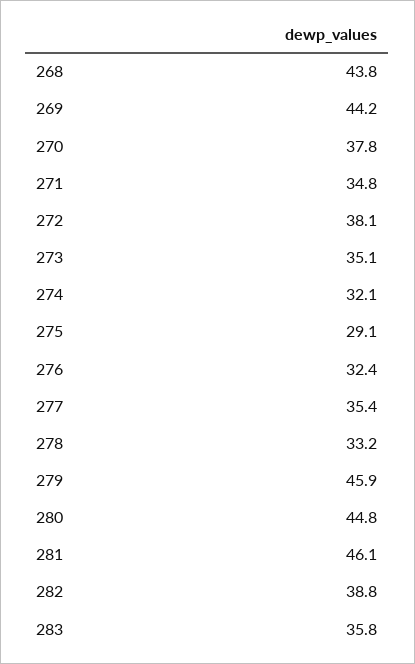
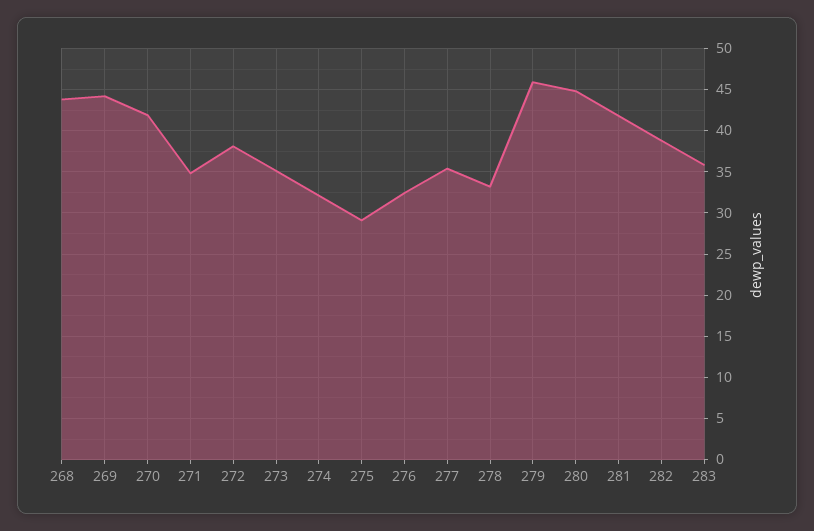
270: 37.8 -> 42
281: 46.1 -> 42

